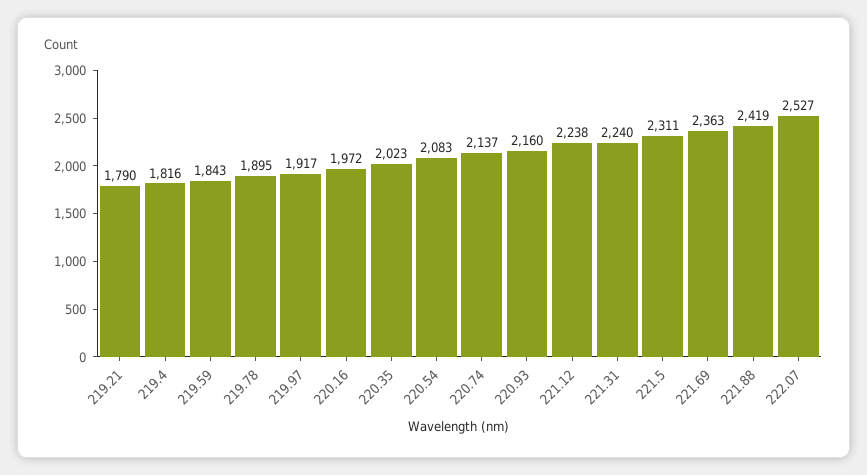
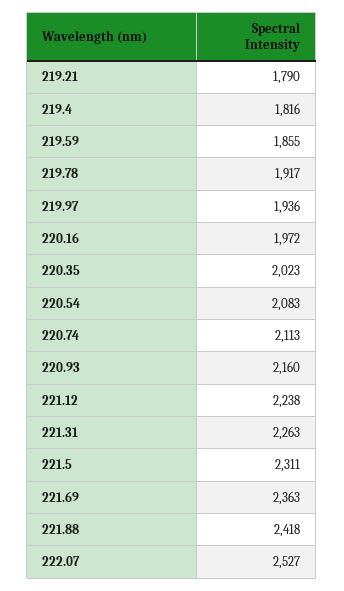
219.59: 1843 -> 1855
219.78: 1895 -> 1917
219.97: 1917 -> 1936
220.74: 2137 -> 2113
221.31: 2240 -> 2263
221.88: 2419 -> 2418

